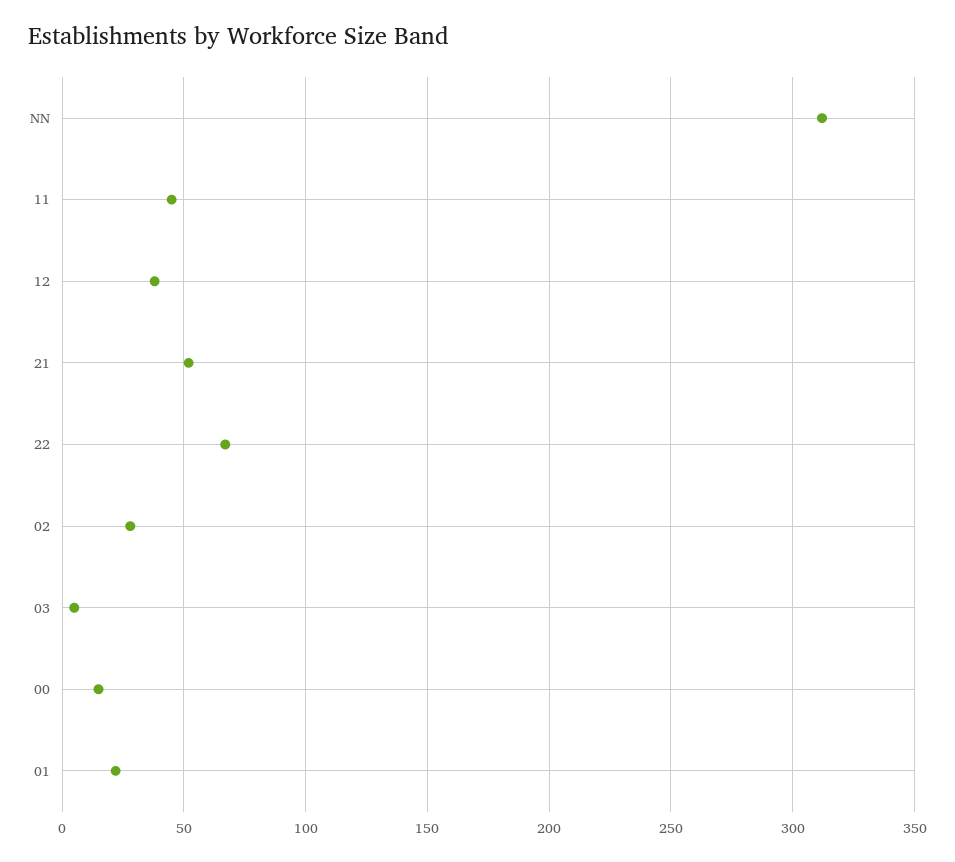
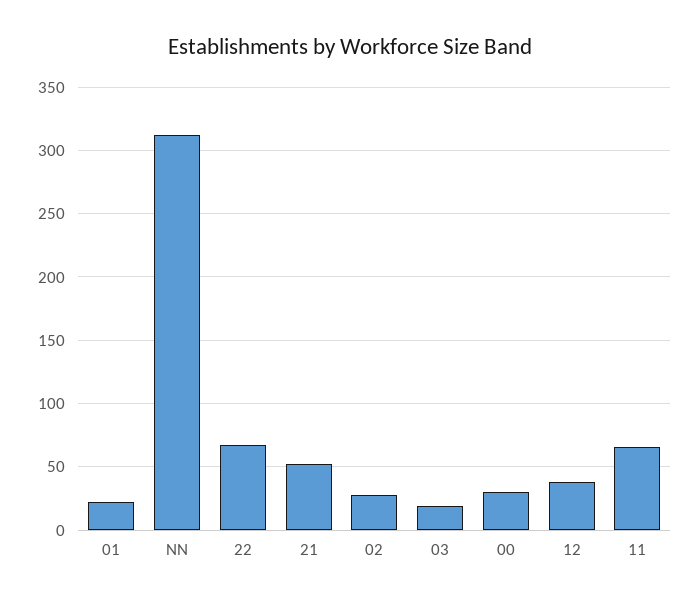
11: 45 -> 65
03: 5 -> 20
00: 15 -> 30

